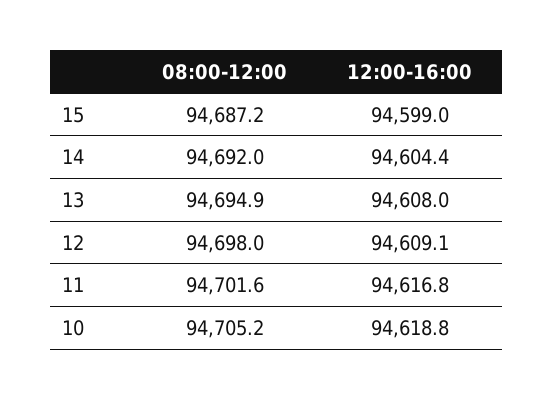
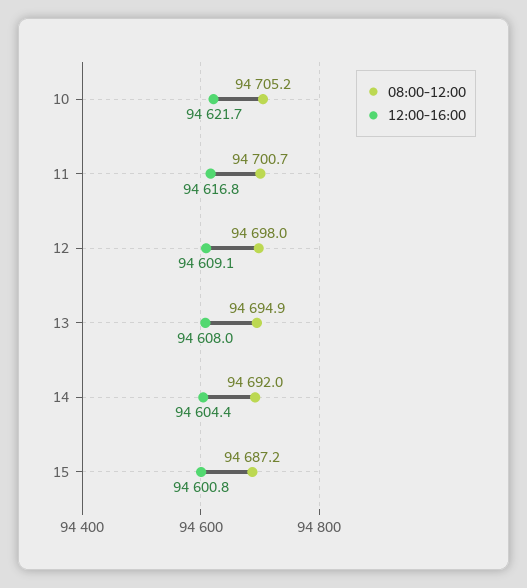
12:00-16:00, 15: 94599 -> 94600.8
08:00-12:00, 11: 94701.6 -> 94700.7
12:00-16:00, 10: 94618.8 -> 94621.7

